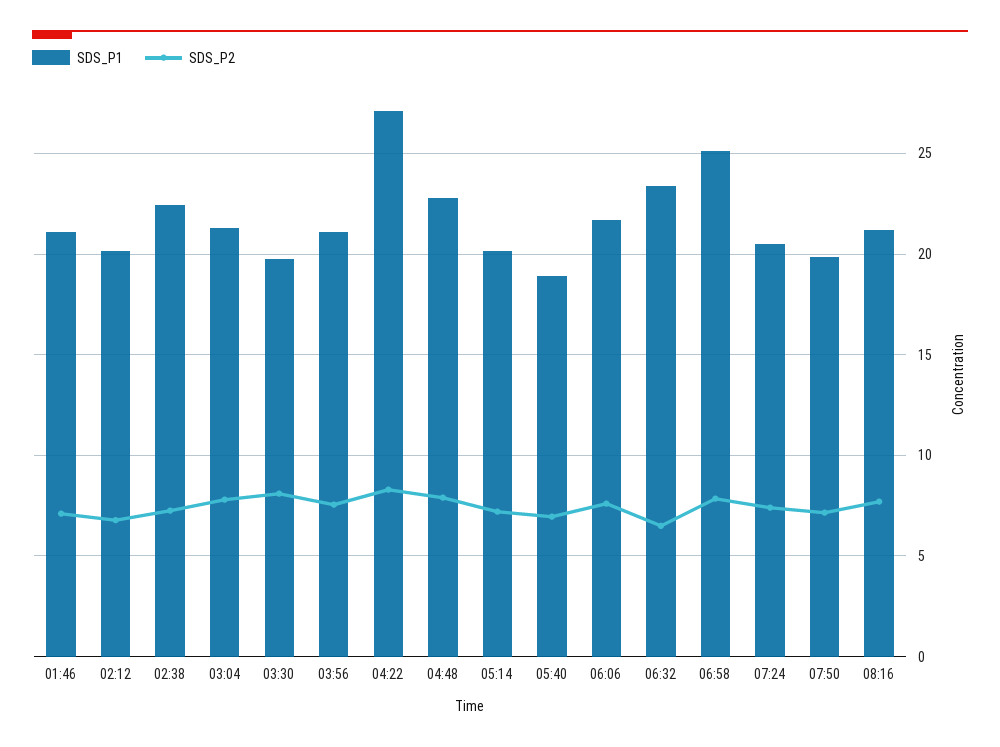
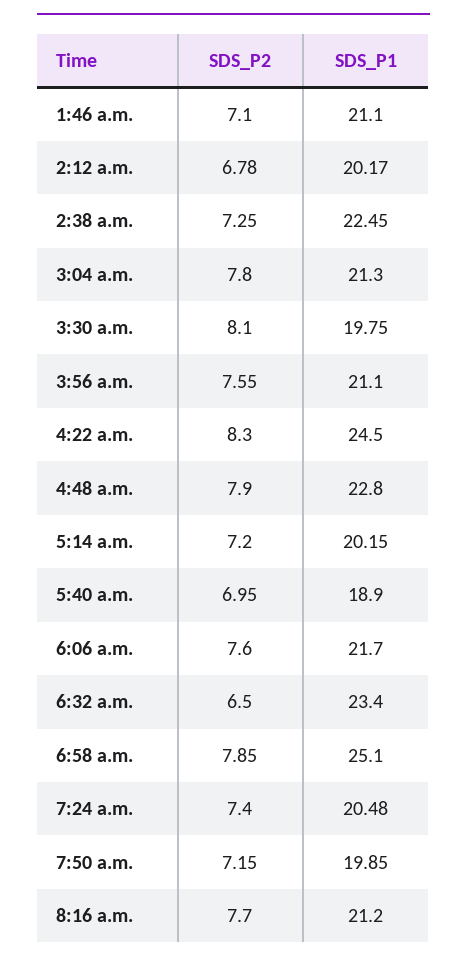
SDS_P1, 04:22: 27 -> 24.5

